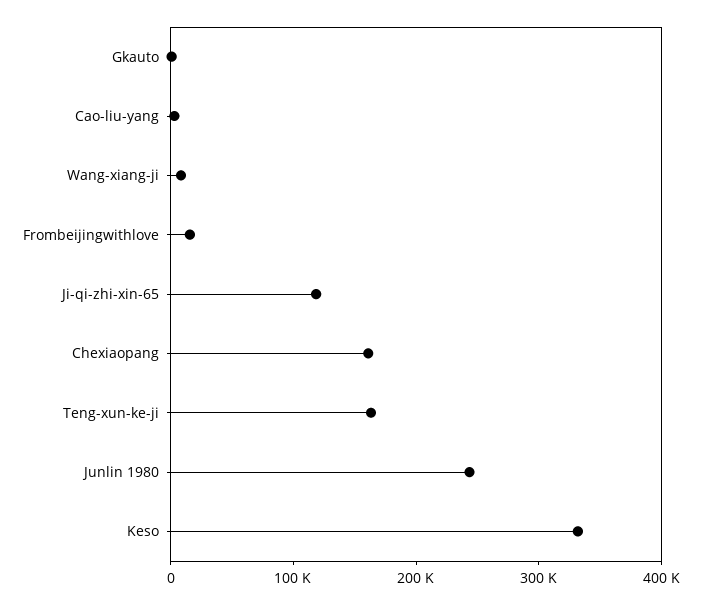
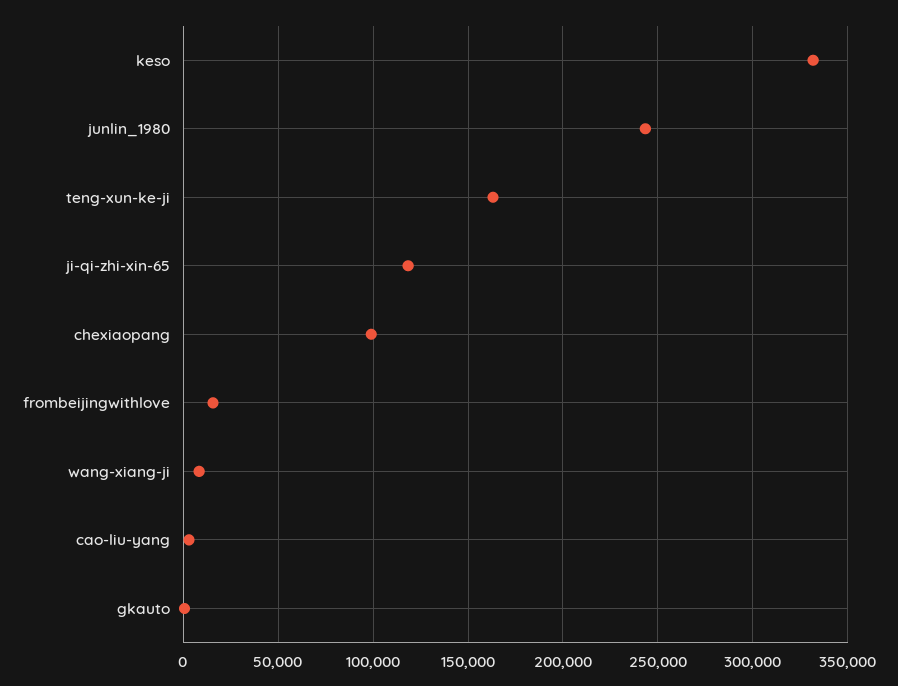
Chexiaopang: 160000 -> 100000

